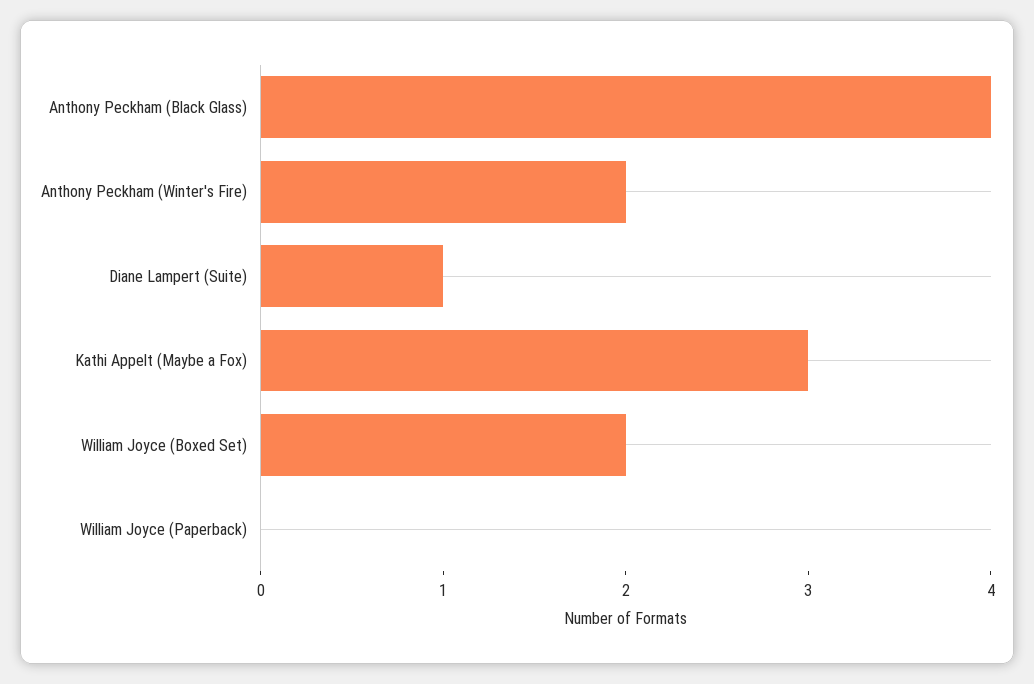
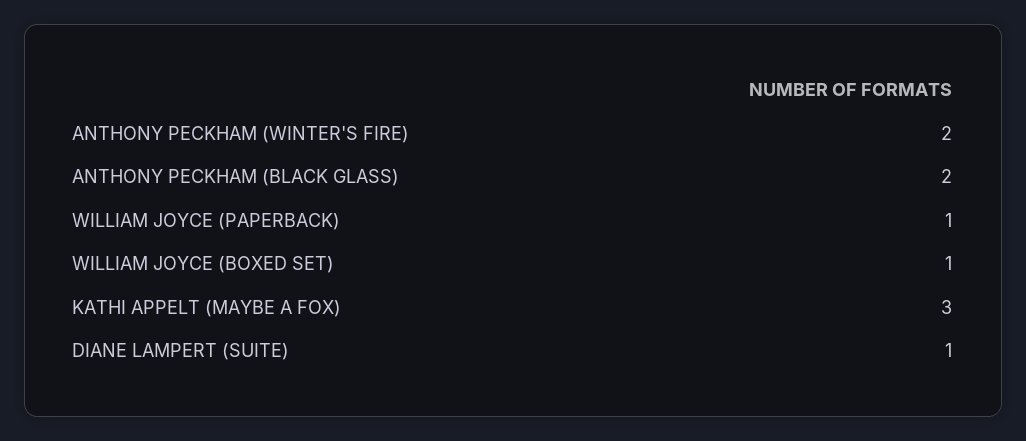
Anthony Peckham (Black Glass): 4 -> 2
William Joyce (Boxed Set): 2 -> 1
William Joyce (Paperback): 0 -> 1

